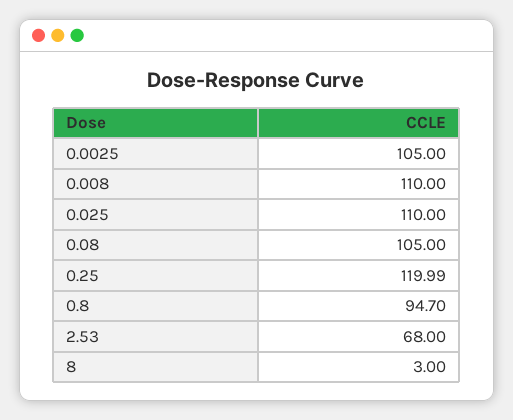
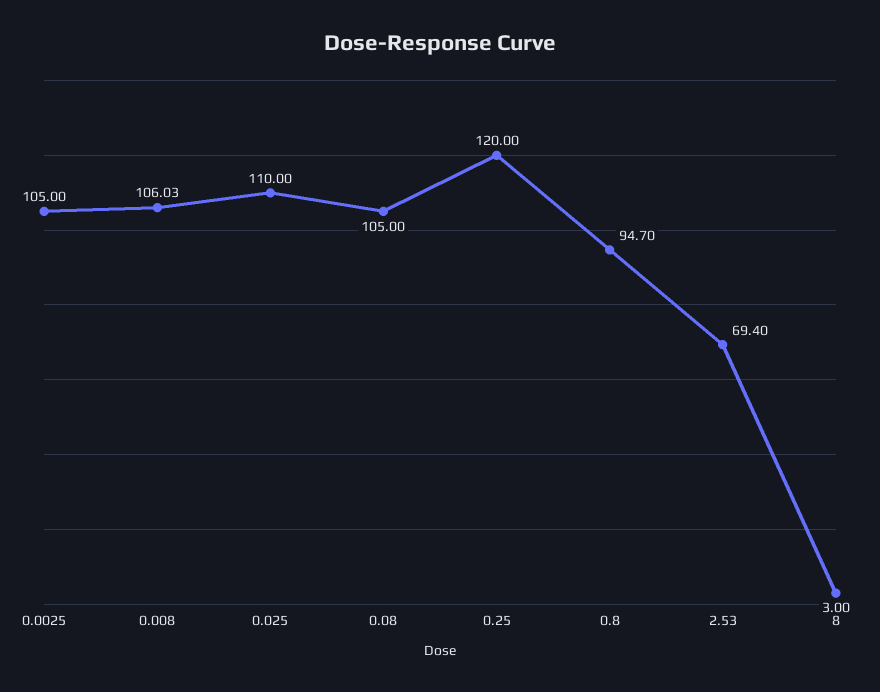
0.008: 110 -> 106.03
0.25: 119.99 -> 120
2.53: 68 -> 69.4

